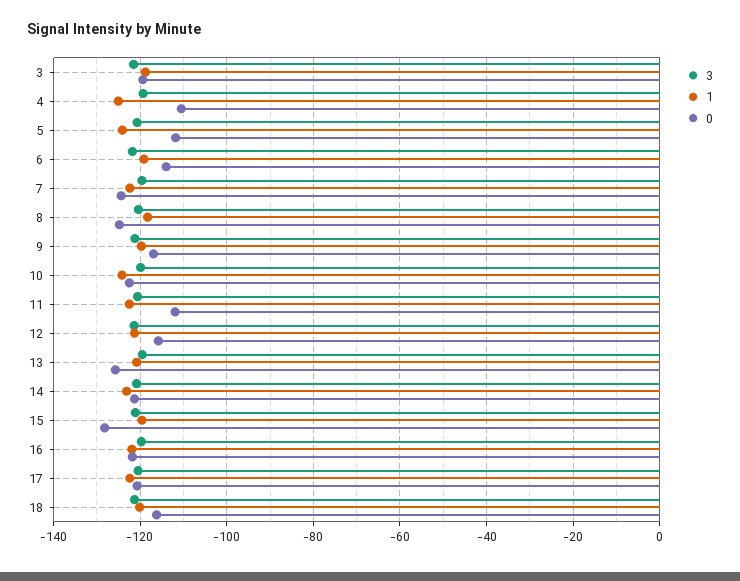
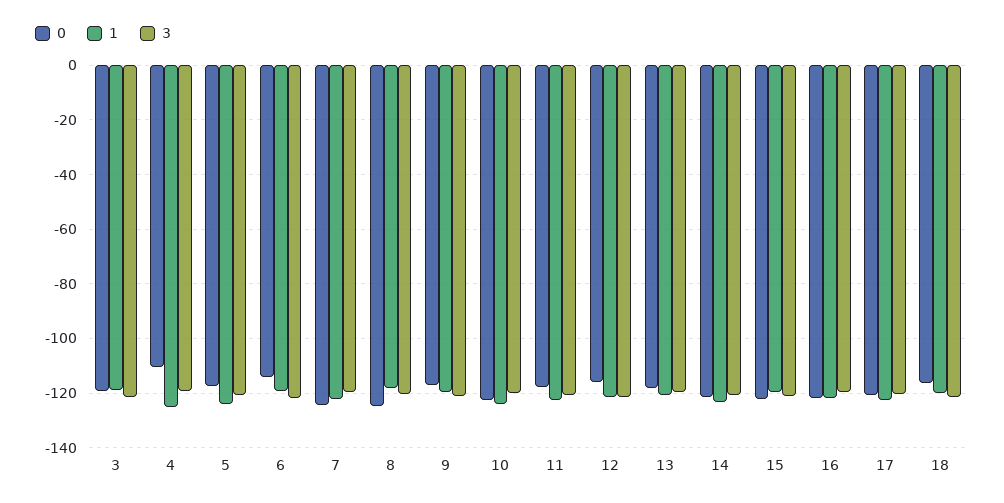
0, 5: -112 -> -117.5
0, 11: -112 -> -117.5
0, 13: -126 -> -117.5
0, 15: -128 -> -122.5

